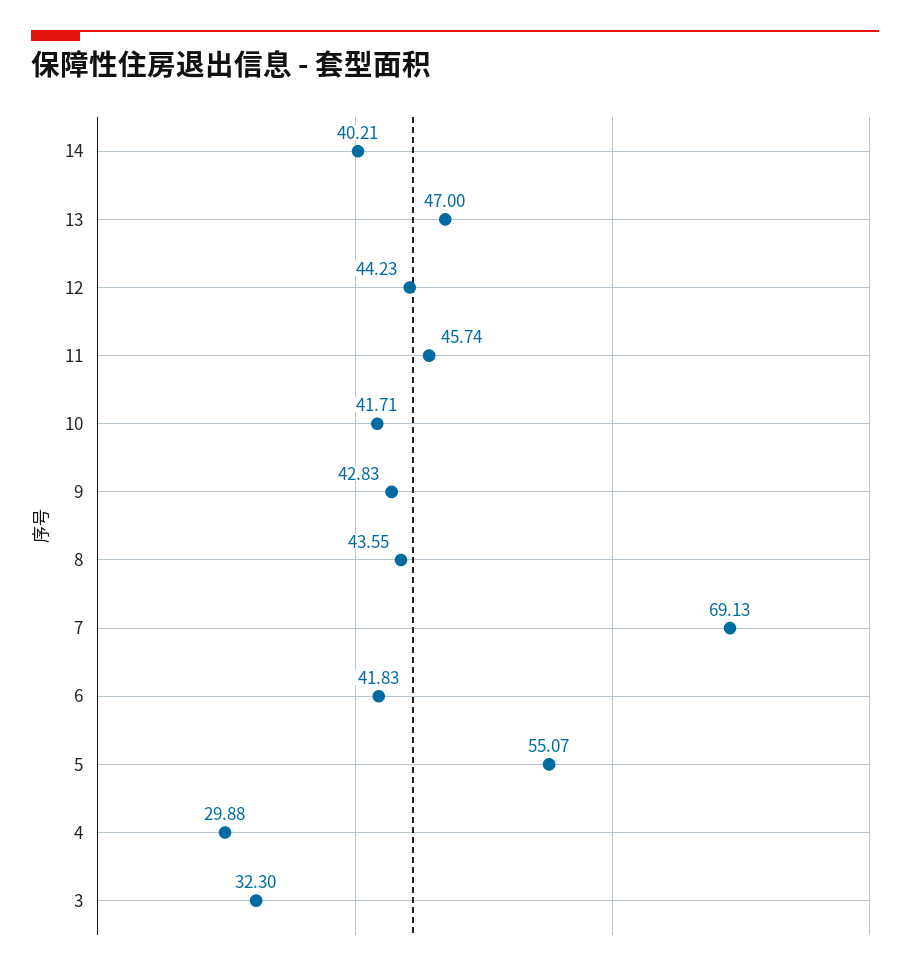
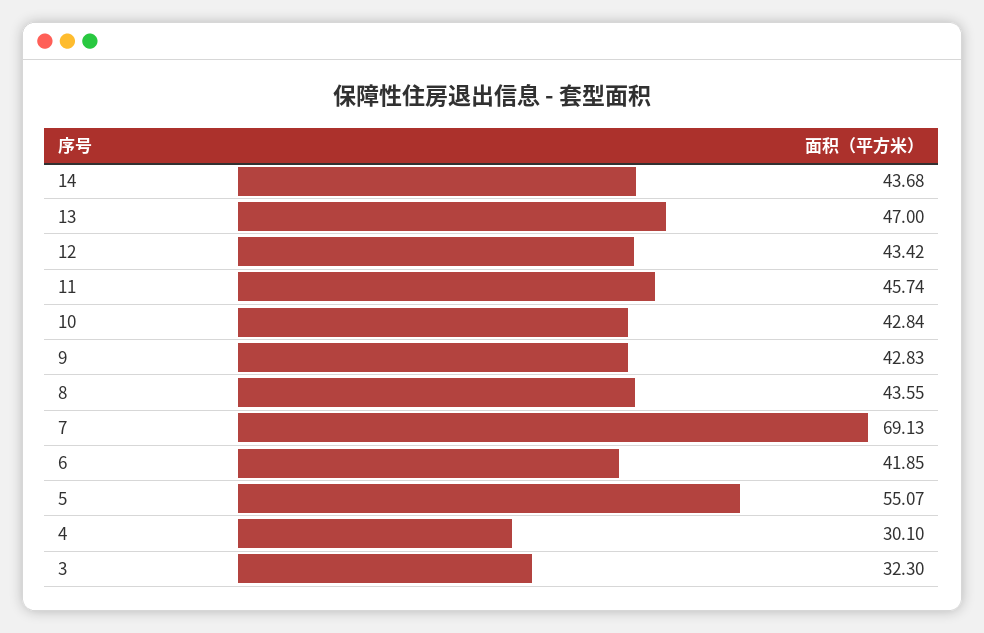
14: 40.21 -> 43.68
12: 44.23 -> 43.42
10: 41.71 -> 42.84
6: 41.83 -> 41.85
4: 29.88 -> 30.1

